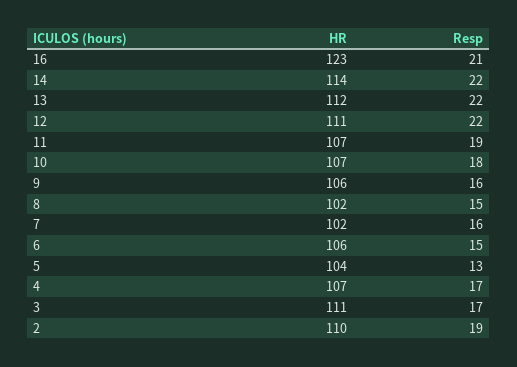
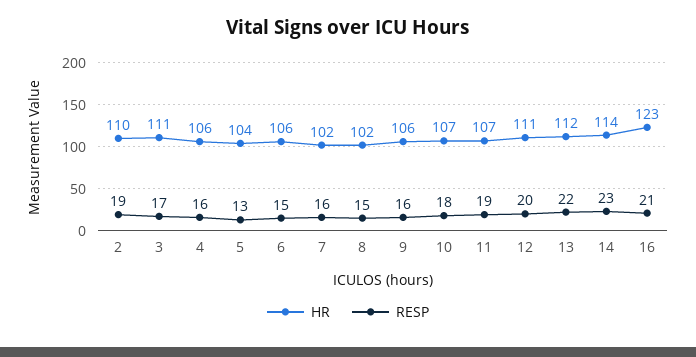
Resp, 14: 22 -> 23
Resp, 12: 22 -> 20
HR, 4: 107 -> 106
Resp, 4: 17 -> 16

